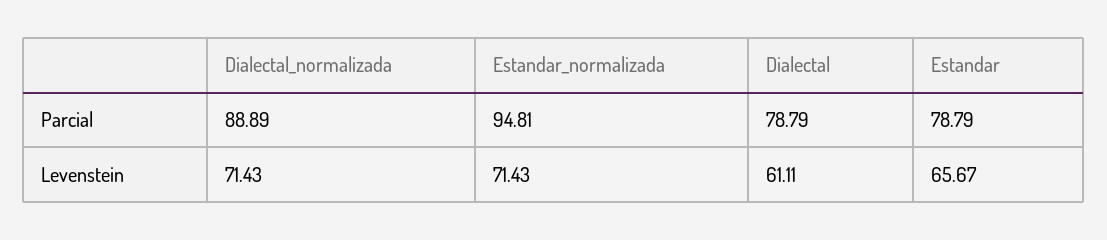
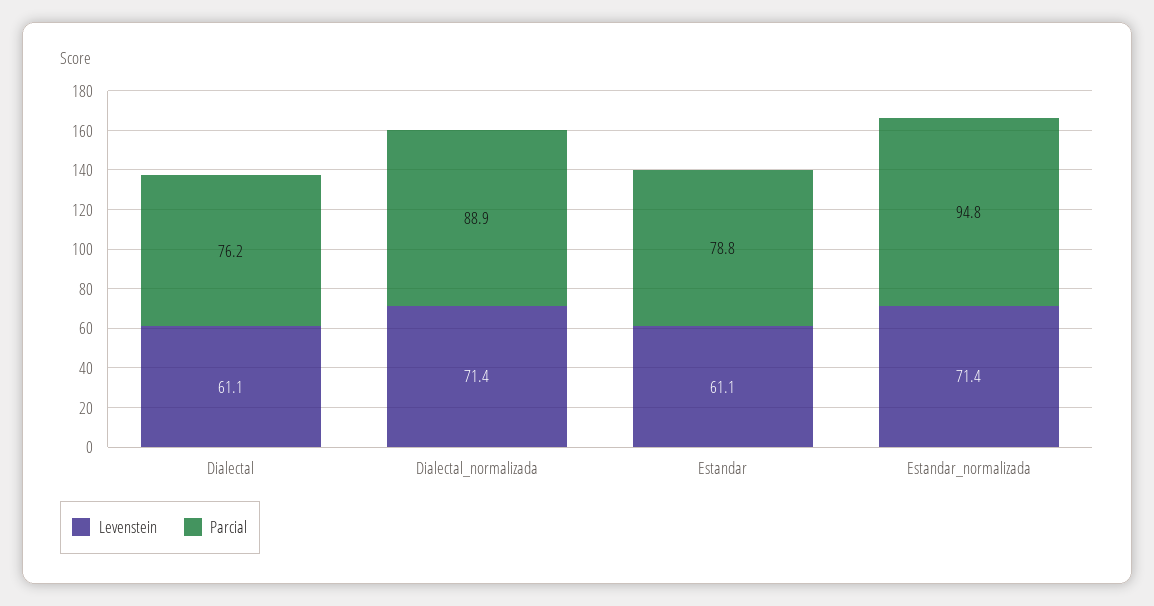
Parcial, Dialectal: 78.79 -> 76.2
Levenstein, Estandar: 65.67 -> 61.1

